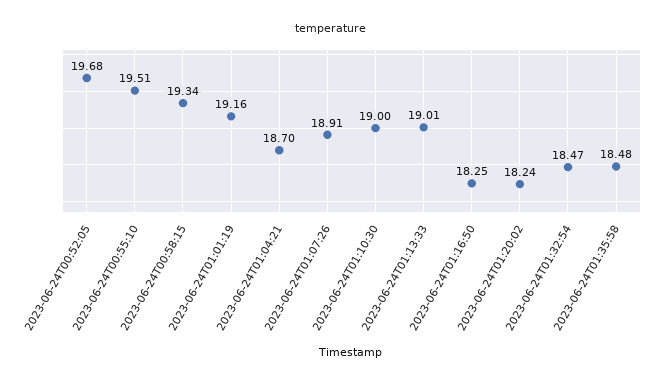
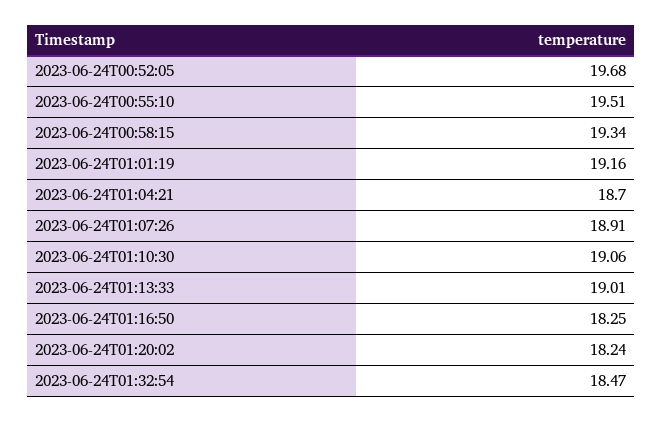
2023-06-24T01:10:30: 19 -> 19.06
2023-06-24T01:35:58: 18.48 -> none

